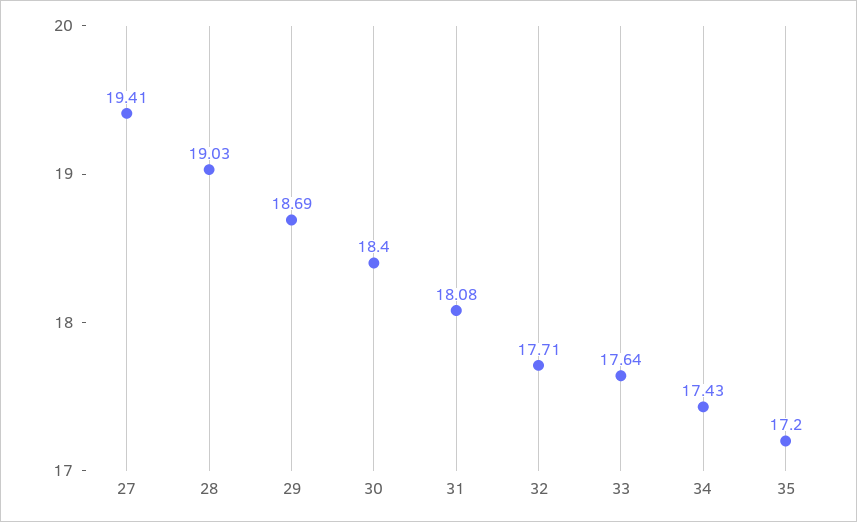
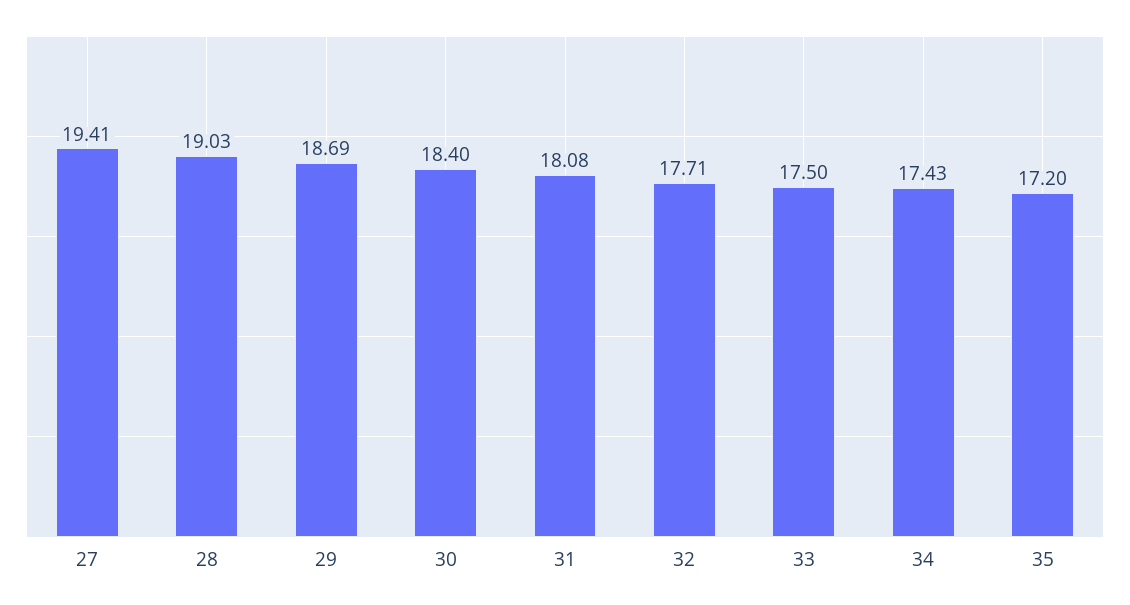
33: 17.64 -> 17.5

